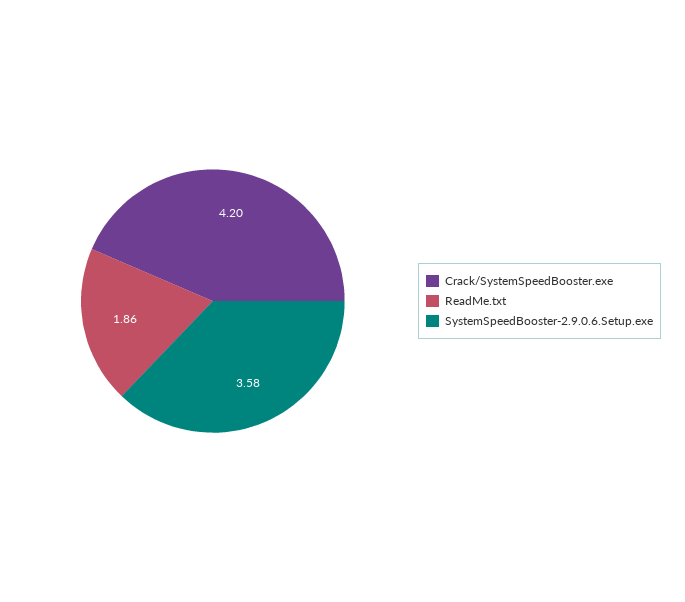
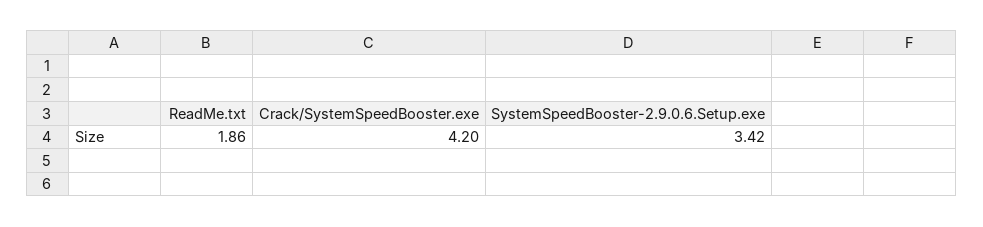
SystemSpeedBooster-2.9.0.6.Setup.exe: 3.58 -> 3.42

